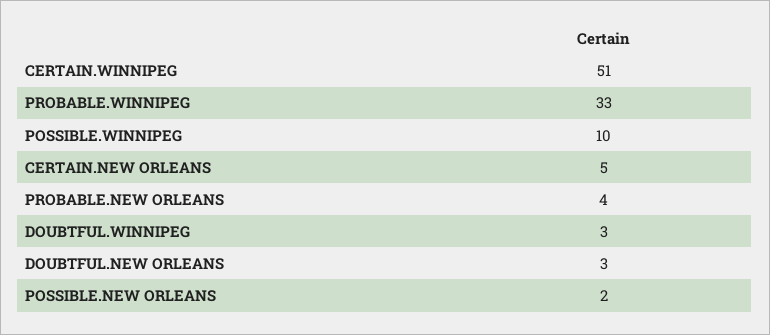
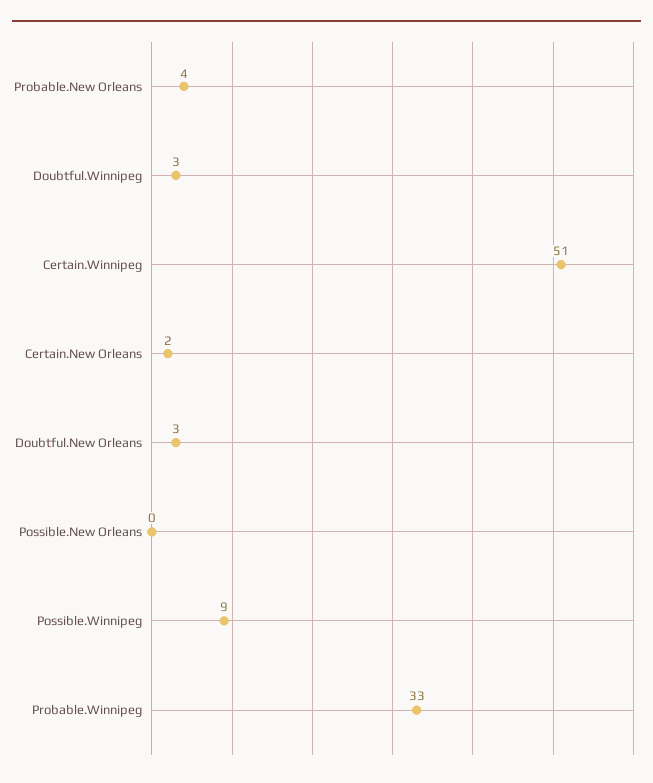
POSSIBLE.WINNIPEG: 10 -> 9
CERTAIN.NEW ORLEANS: 5 -> 2
POSSIBLE.NEW ORLEANS: 2 -> 0

